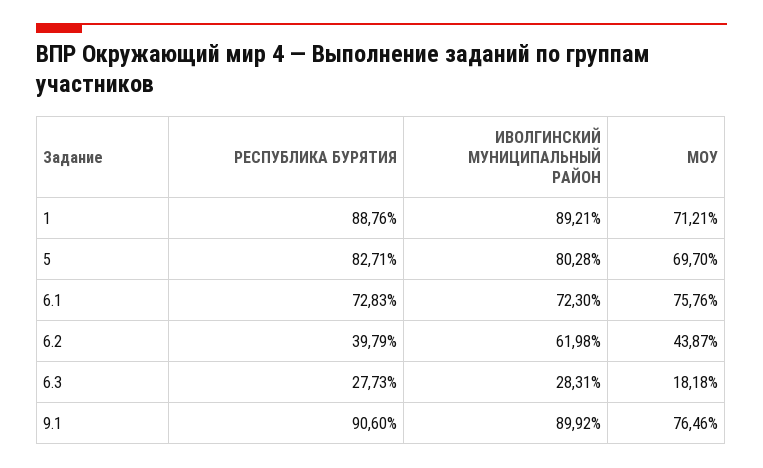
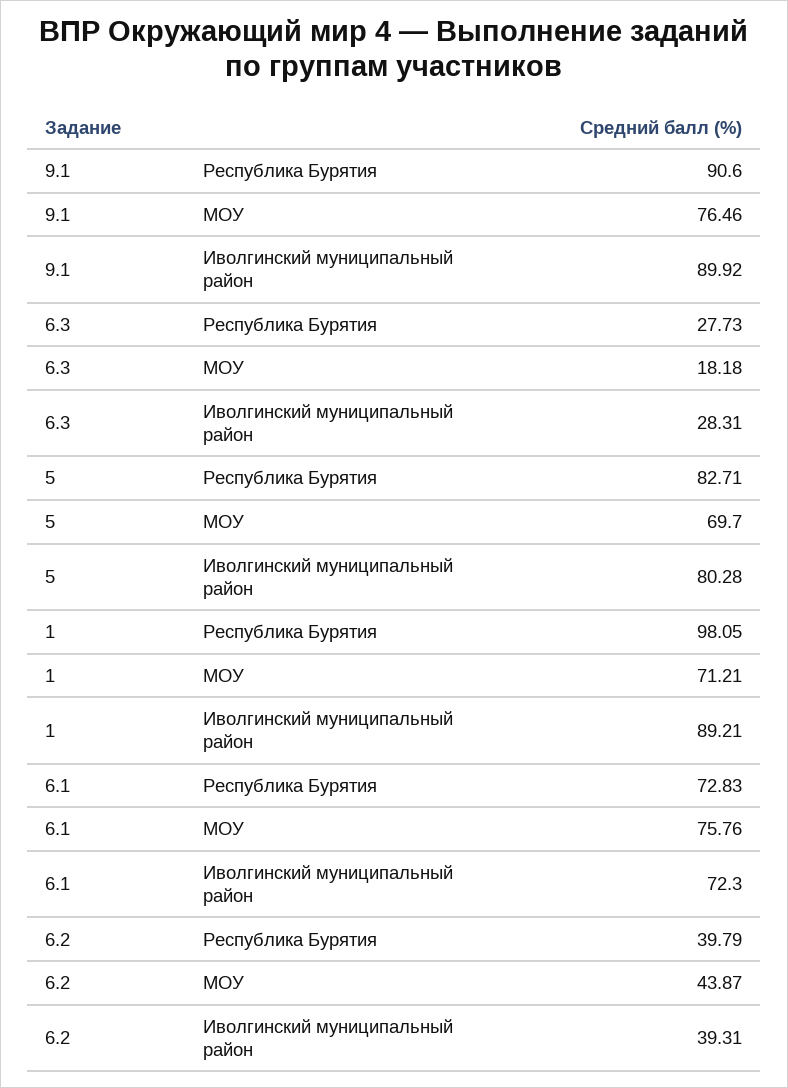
РЕСПУБЛИКА БУРЯТИЯ, 1: 88.76 -> 98.05
ИВОЛГИНСКИЙ МУНИЦИПАЛЬНЫЙ РАЙОН, 6.2: 61.98 -> 39.31

